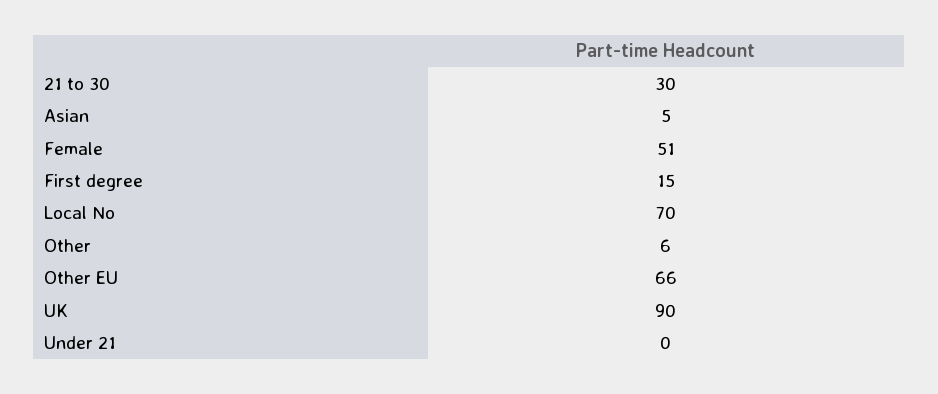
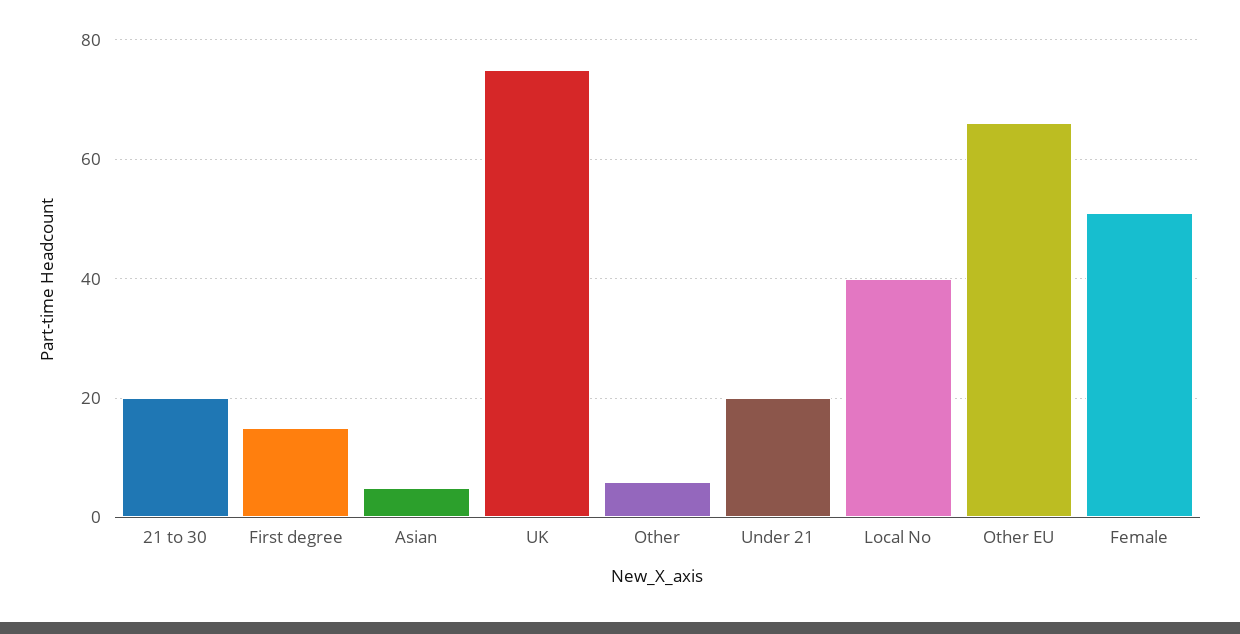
21 to 30: 30 -> 20
Local No: 70 -> 40
UK: 90 -> 75
Under 21: 0 -> 20

